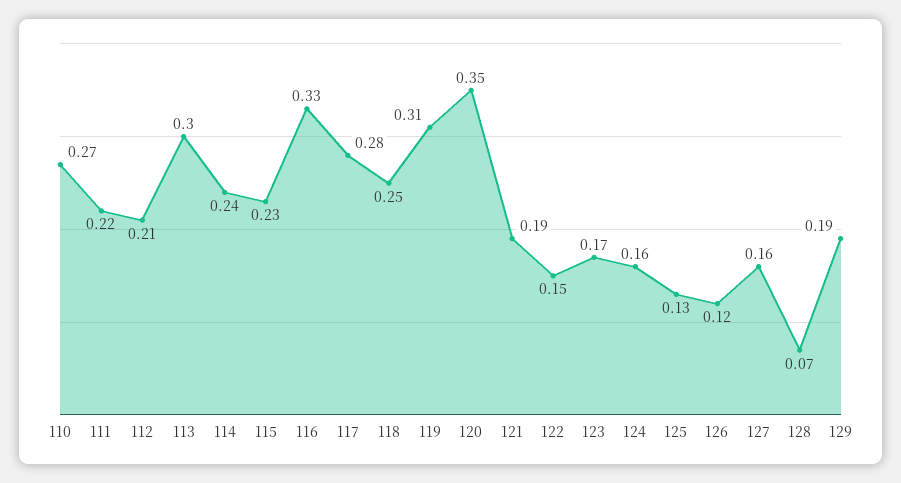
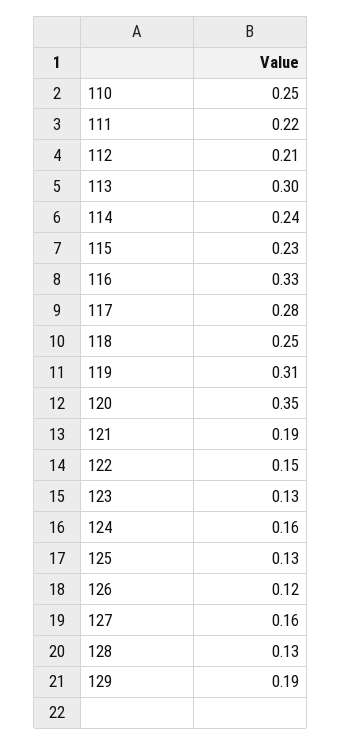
110: 0.27 -> 0.25
123: 0.17 -> 0.13
128: 0.07 -> 0.13

